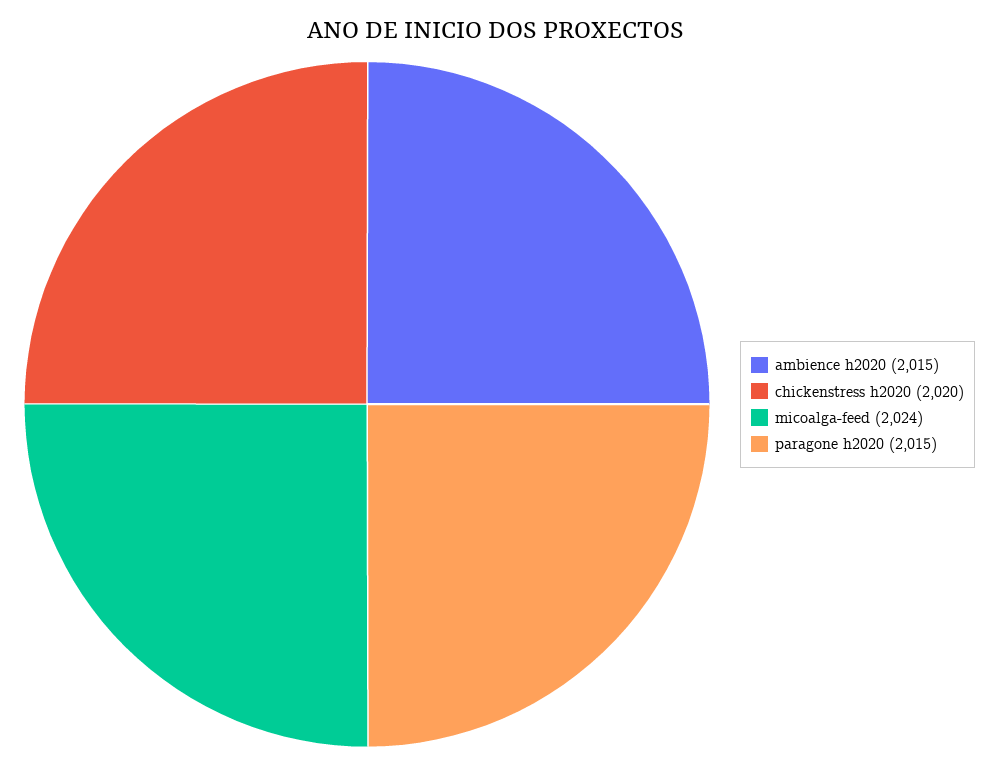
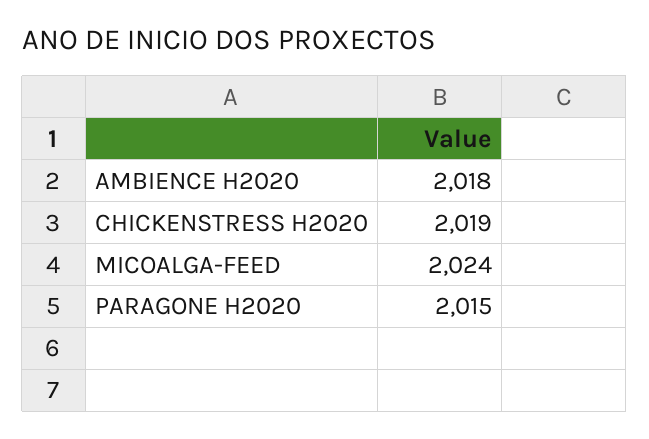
ambience h2020: 2015 -> 2018
chickenstress h2020: 2020 -> 2019

